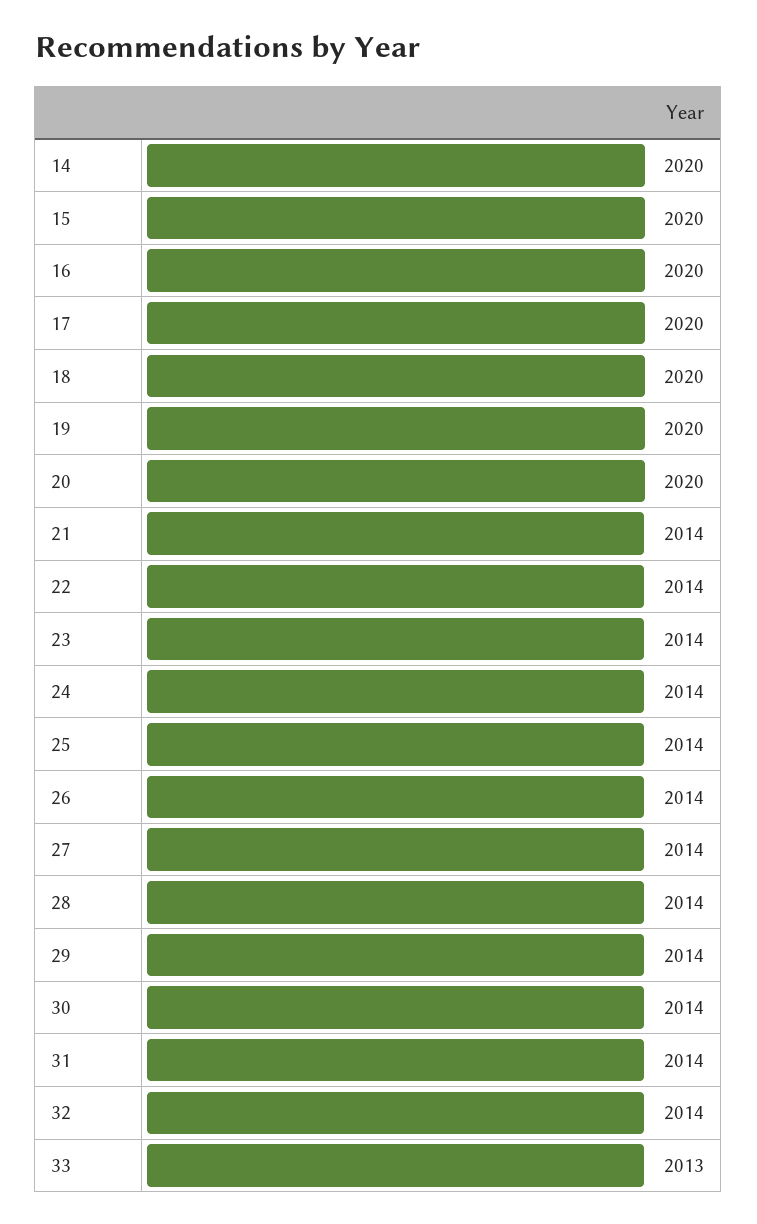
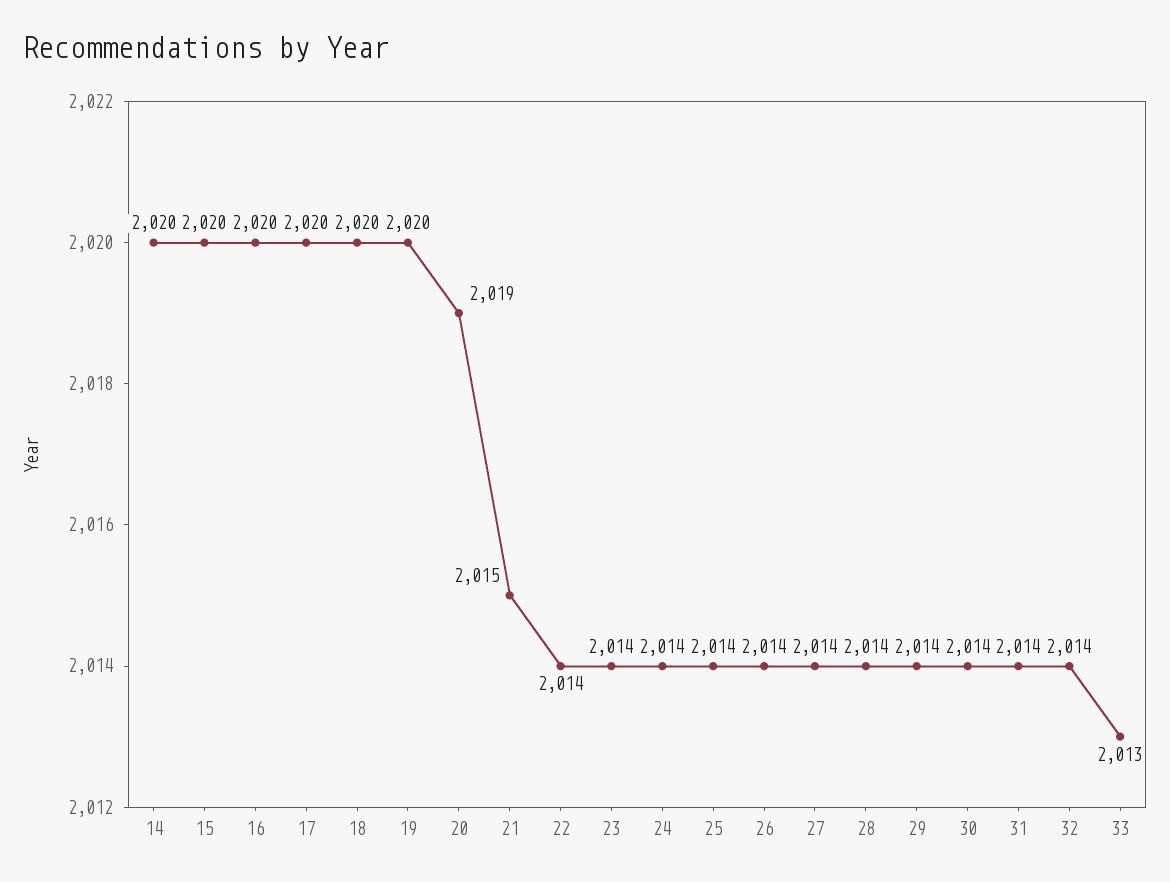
20: 2020 -> 2019
21: 2014 -> 2015

